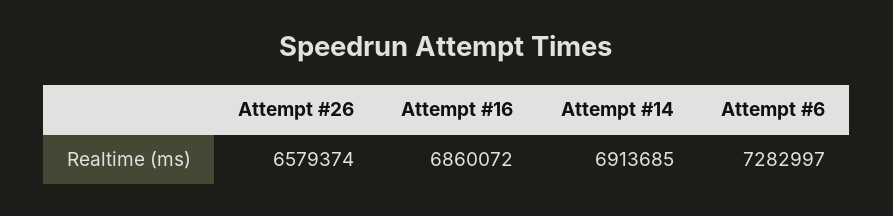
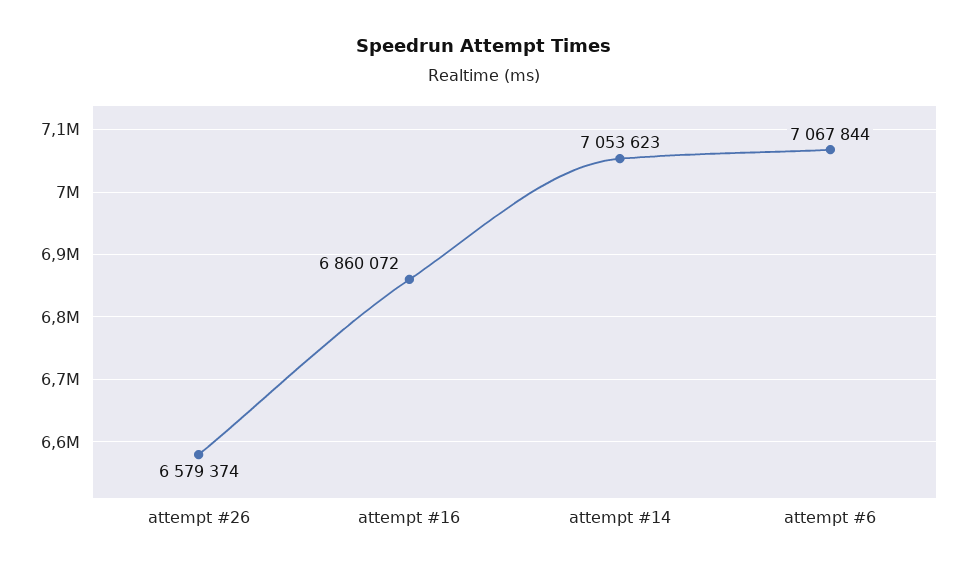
Attempt #14: 6913685 -> 7053623
Attempt #6: 7282997 -> 7067844

